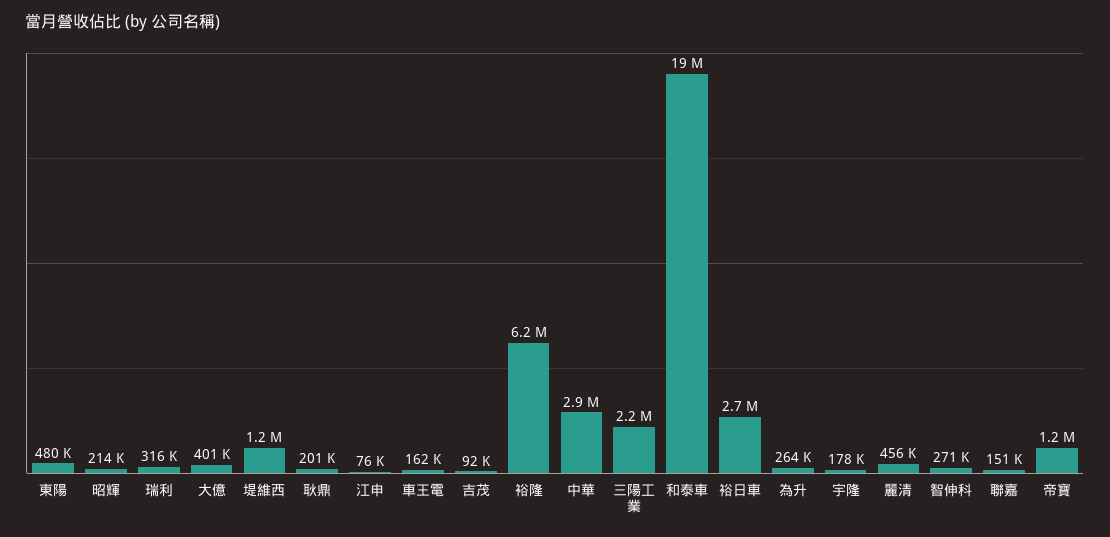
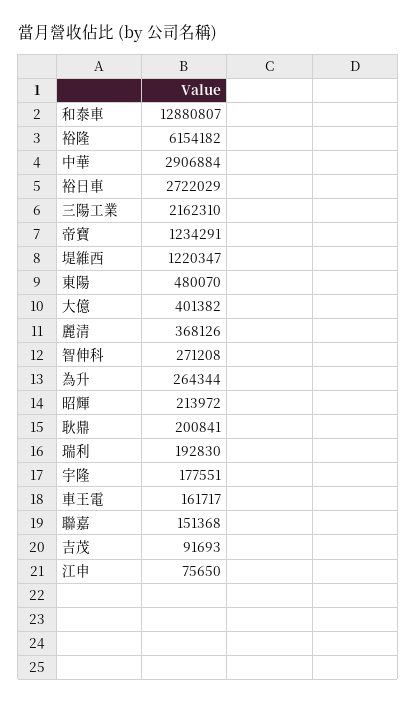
瑞利: 316000 -> 192830
和泰車: 19000000 -> 12880807
麗清: 456000 -> 368126

